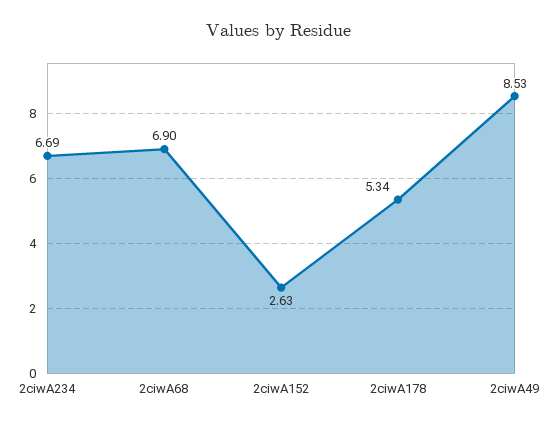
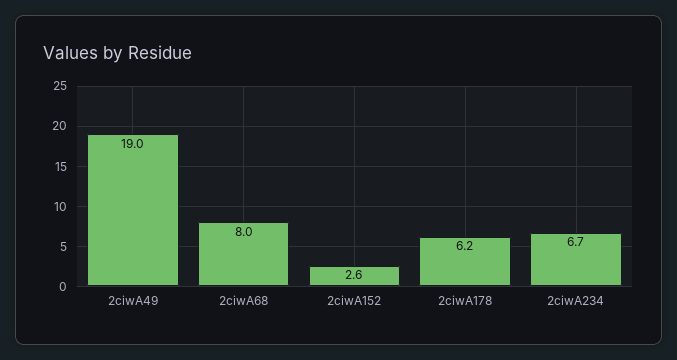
2ciwA68: 6.9 -> 8
2ciwA178: 5.34 -> 6.2
2ciwA49: 8.53 -> 19

